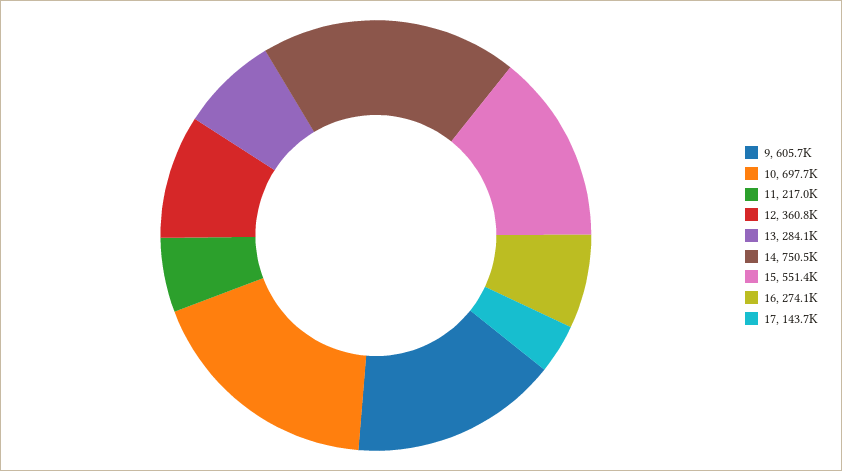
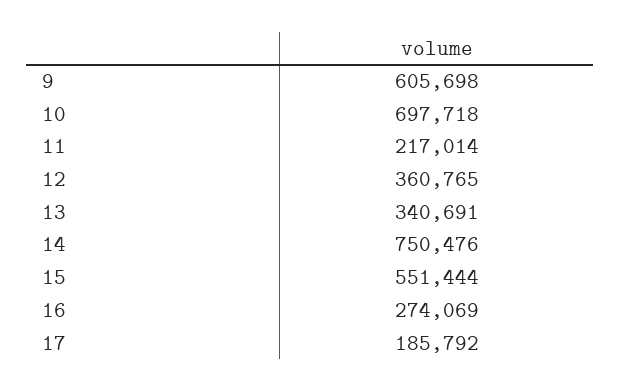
13: 284100 -> 340691
17: 143700 -> 185792

